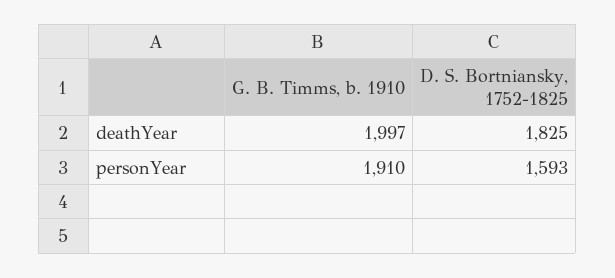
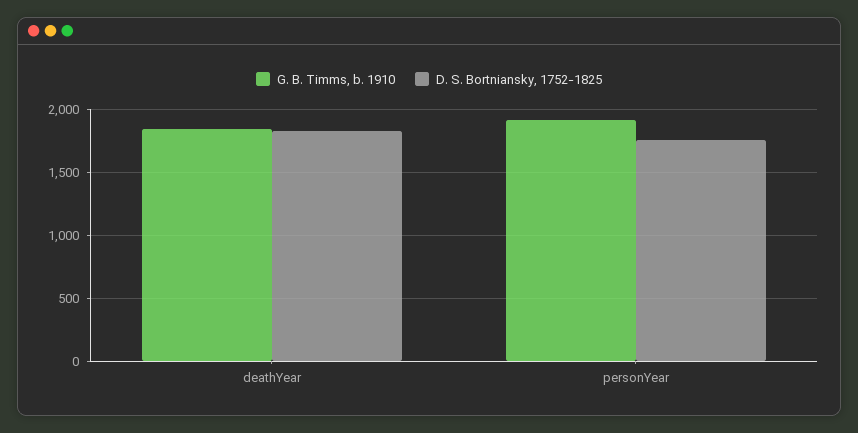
G. B. Timms, b. 1910, deathYear: 1997 -> 1850
D. S. Bortniansky, 1752-1825, personYear: 1593 -> 1750

